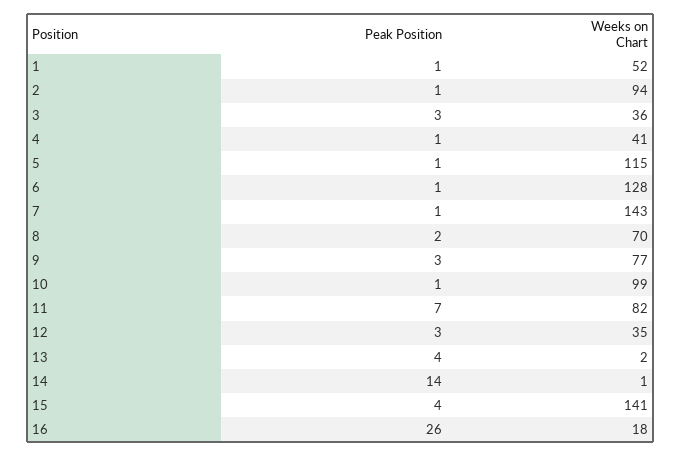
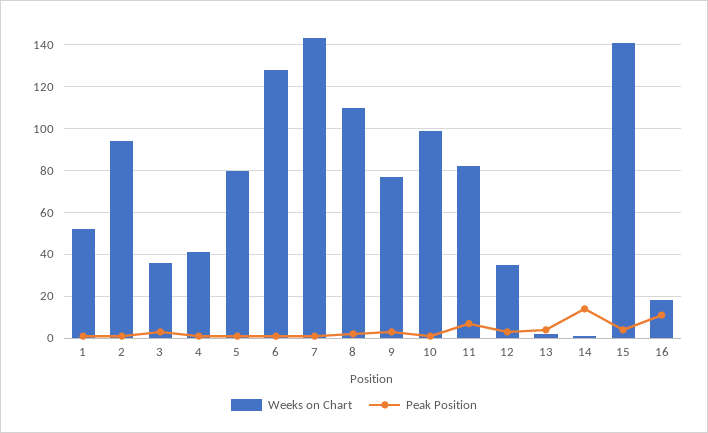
Weeks on Chart, 5: 115 -> 80
Weeks on Chart, 8: 70 -> 110
Peak Position, 16: 26 -> 10

